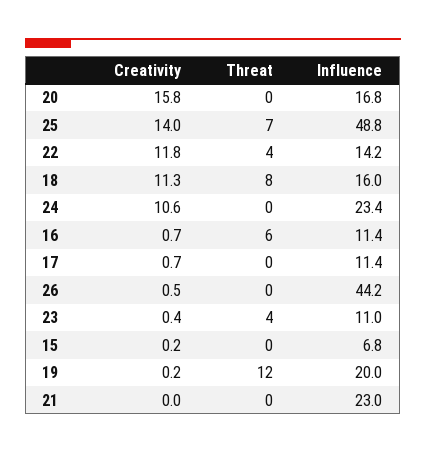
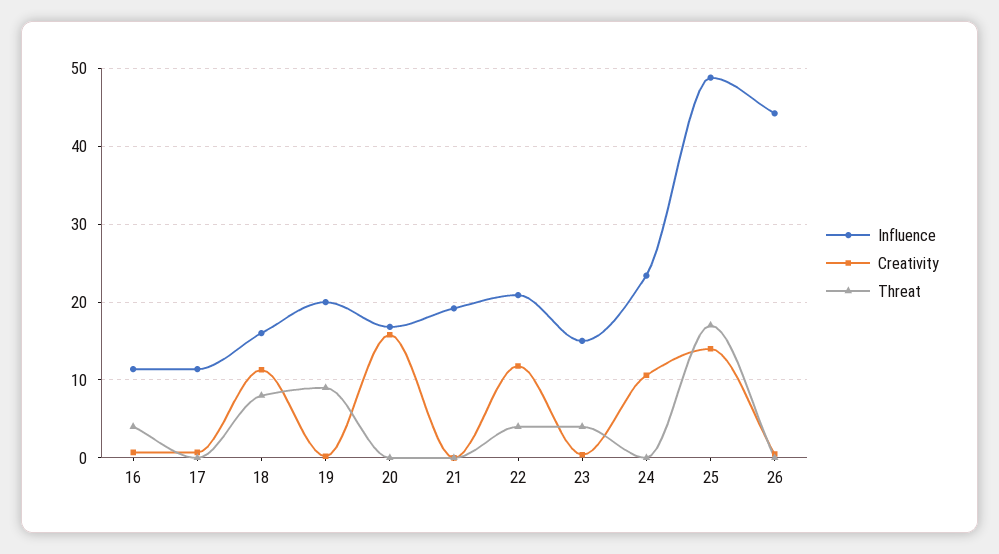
Threat, 25: 7 -> 17
Influence, 22: 14.2 -> 21
Threat, 16: 6 -> 4
Influence, 23: 11 -> 15
Creativity, 15: 0.2 -> none
Threat, 15: 0 -> none
Influence, 15: 6.8 -> none
Threat, 19: 12 -> 9
Influence, 21: 23 -> 19

